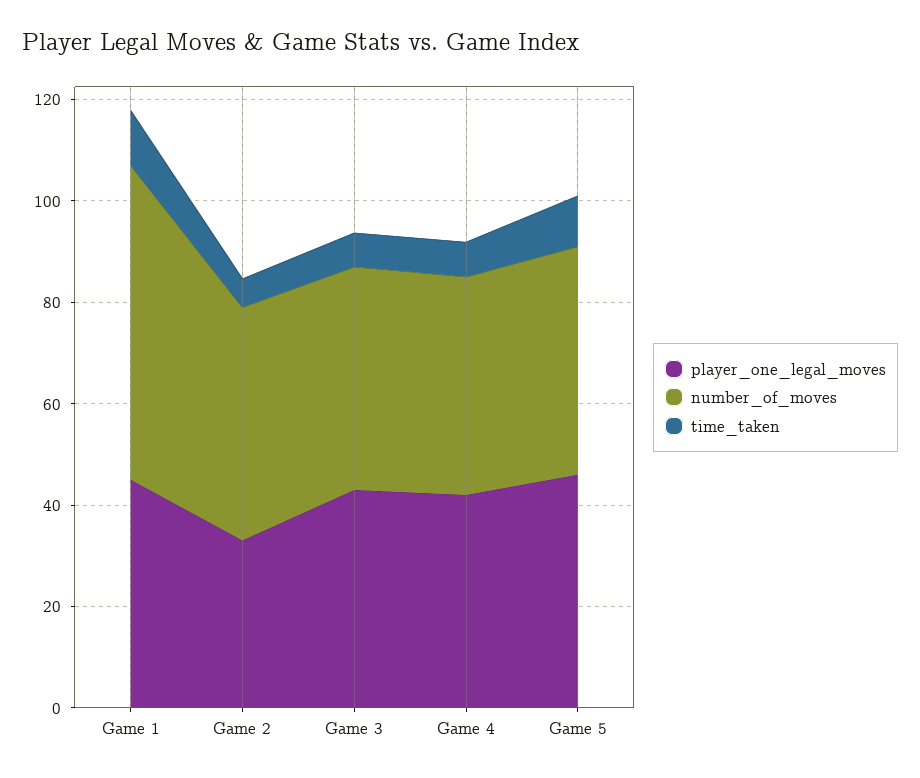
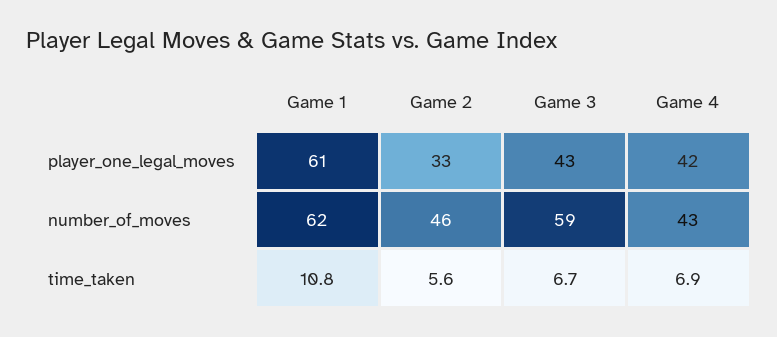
player_one_legal_moves, Game 1: 45 -> 61
number_of_moves, Game 3: 45 -> 59
player_one_legal_moves, Game 5: 45 -> none
number_of_moves, Game 5: 45 -> none
time_taken, Game 5: 10 -> none

